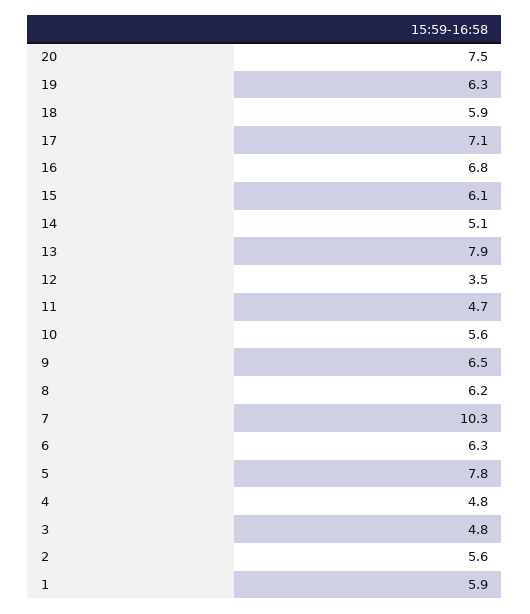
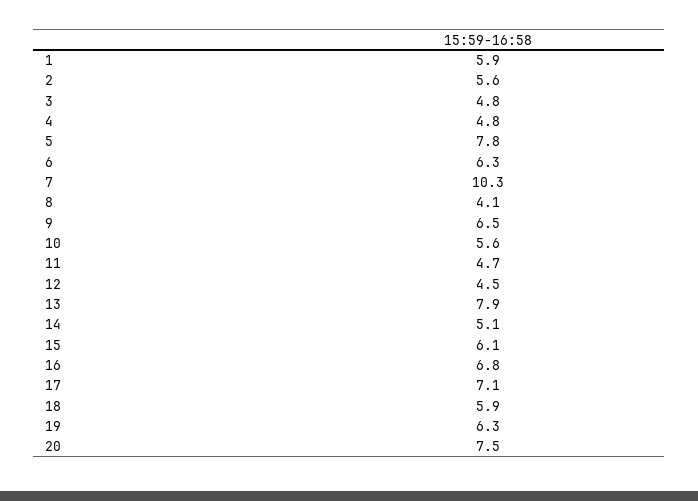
12: 3.5 -> 4.5
8: 6.2 -> 4.1

